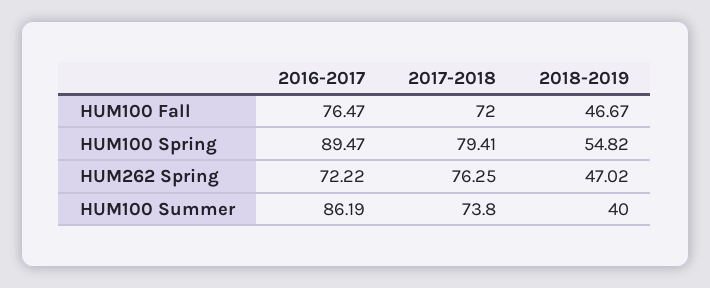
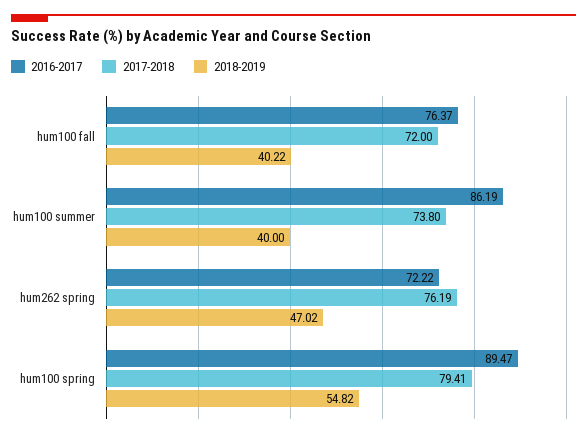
2016-2017, HUM100 Fall: 76.47 -> 76.37
2018-2019, HUM100 Fall: 46.67 -> 40.22
2017-2018, HUM262 Spring: 76.25 -> 76.19

